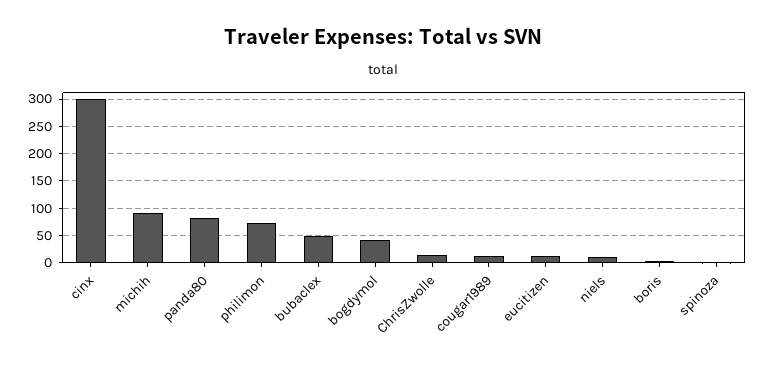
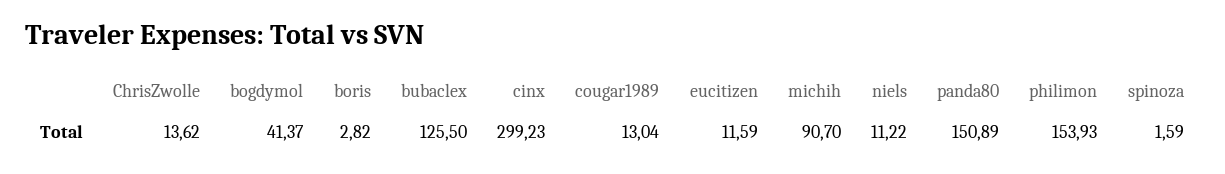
panda80: 75 -> 150.89
philimon: 75 -> 153.93
bubaclex: 50 -> 125.5

